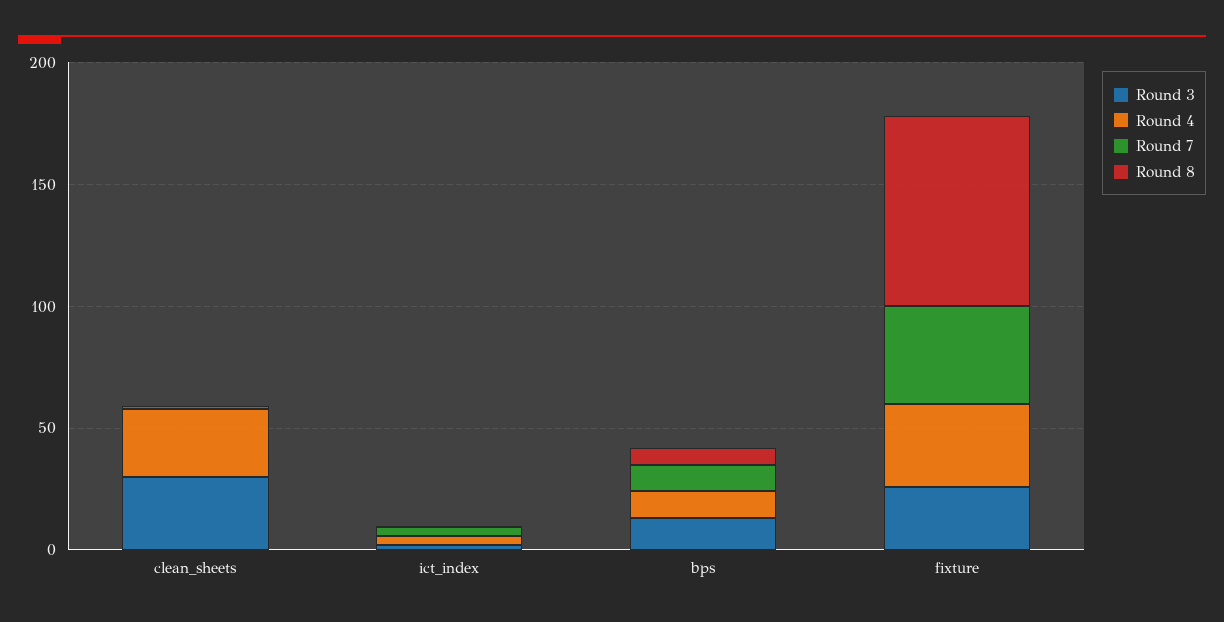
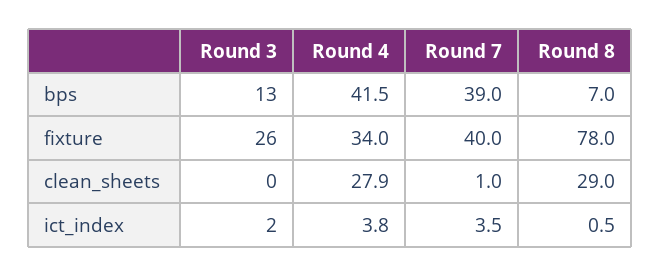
Round 3, clean_sheets: 30 -> 0
Round 8, clean_sheets: 0 -> 29
Round 4, bps: 10 -> 41.5
Round 7, bps: 10 -> 39

